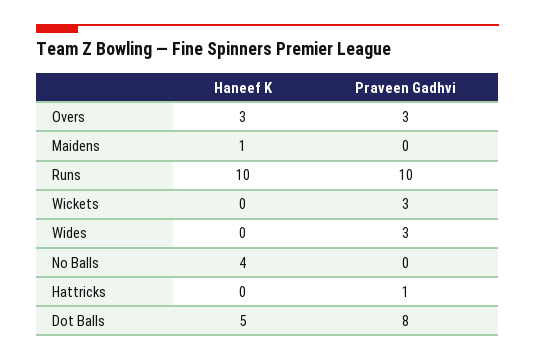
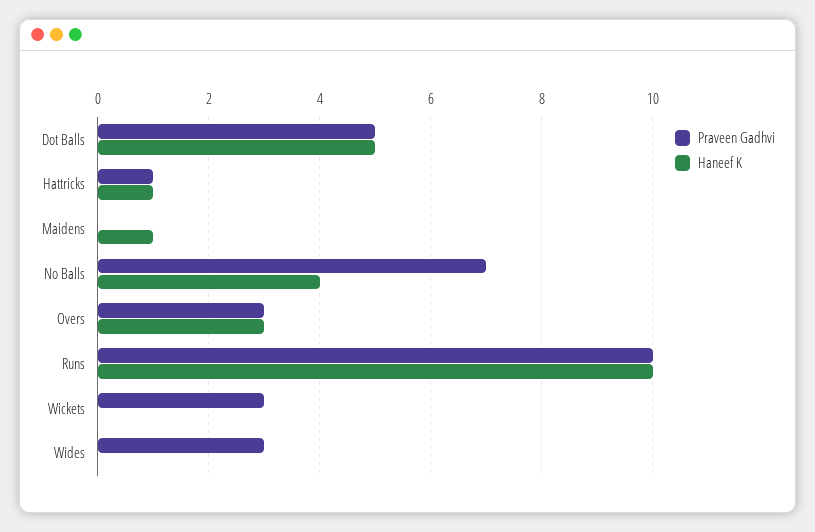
Praveen Gadhvi, No Balls: 0 -> 7
Haneef K, Hattricks: 0 -> 1
Praveen Gadhvi, Dot Balls: 8 -> 5

